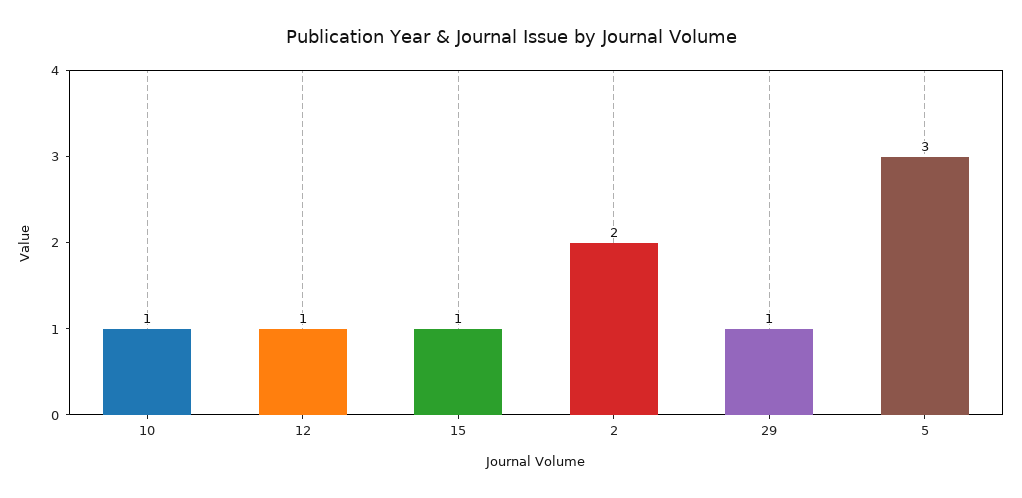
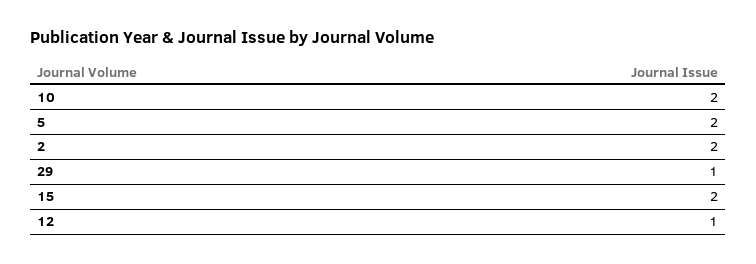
10: 1 -> 2
15: 1 -> 2
5: 3 -> 2

